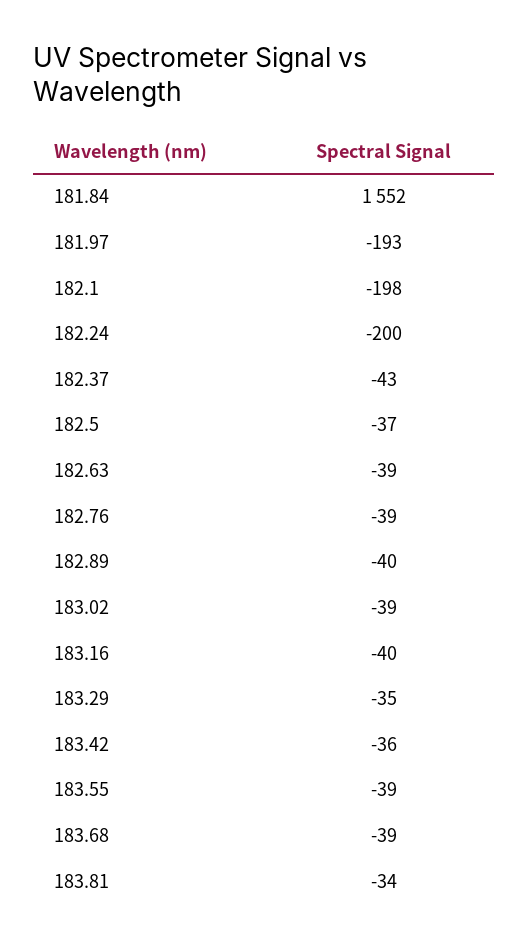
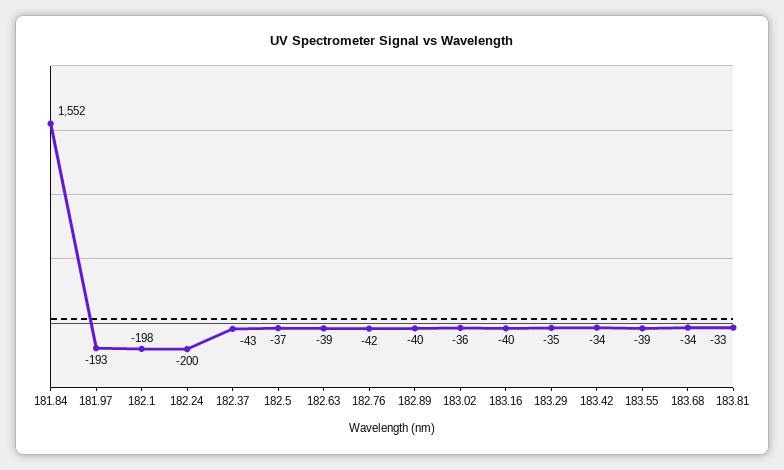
182.76: -39 -> -42
183.02: -39 -> -36
183.42: -36 -> -34
183.68: -39 -> -34
183.81: -34 -> -33

